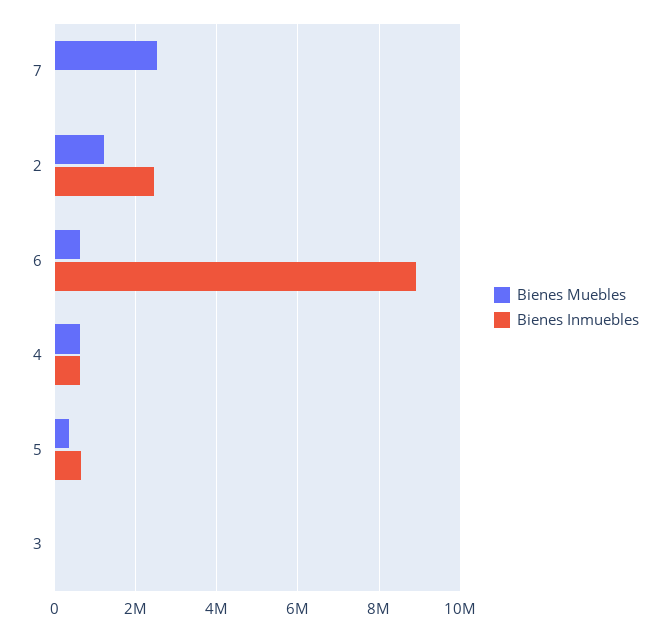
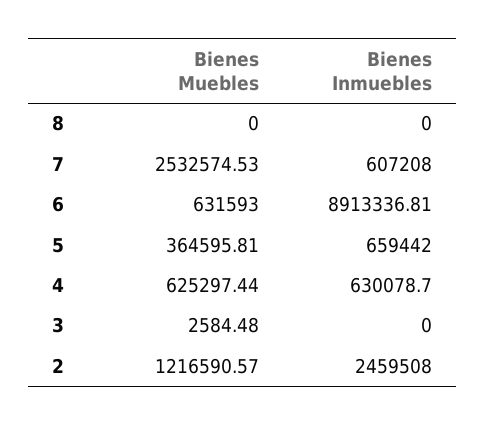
Bienes Inmuebles, 7: 0 -> 607208
Bienes Muebles, 8: none -> 0
Bienes Inmuebles, 8: none -> 0

